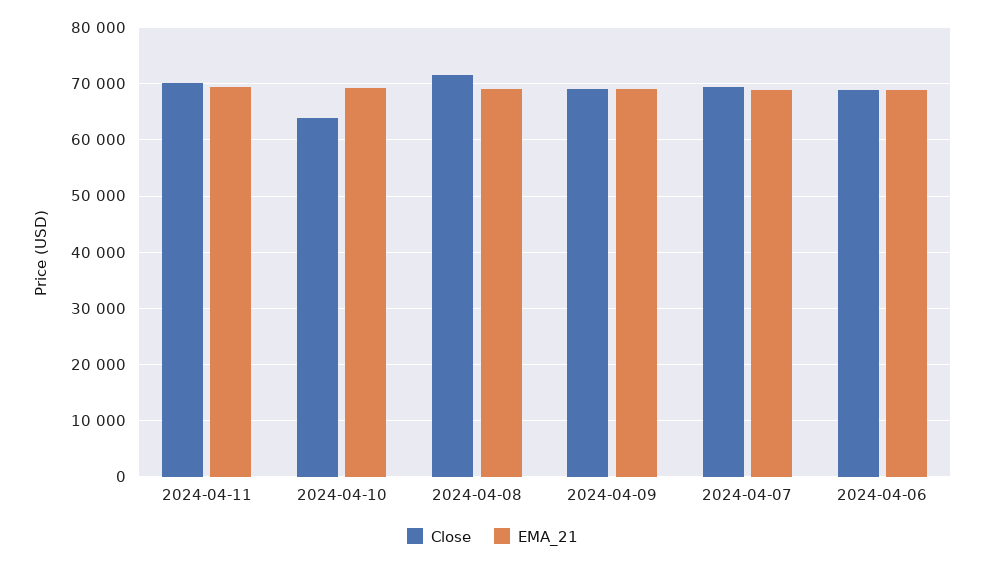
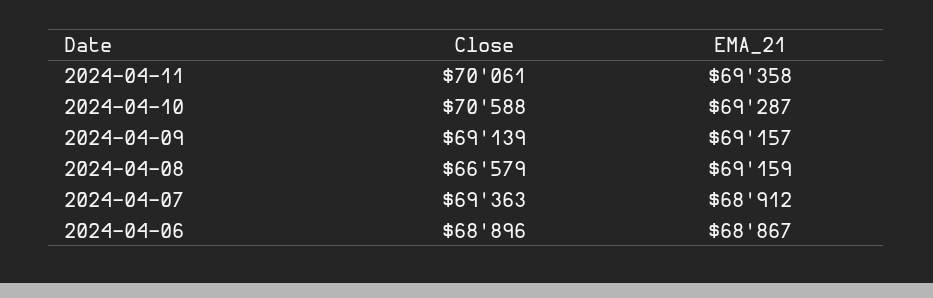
Close, 2024-04-10: 64000 -> 70588
Close, 2024-04-08: 72000 -> 66579

